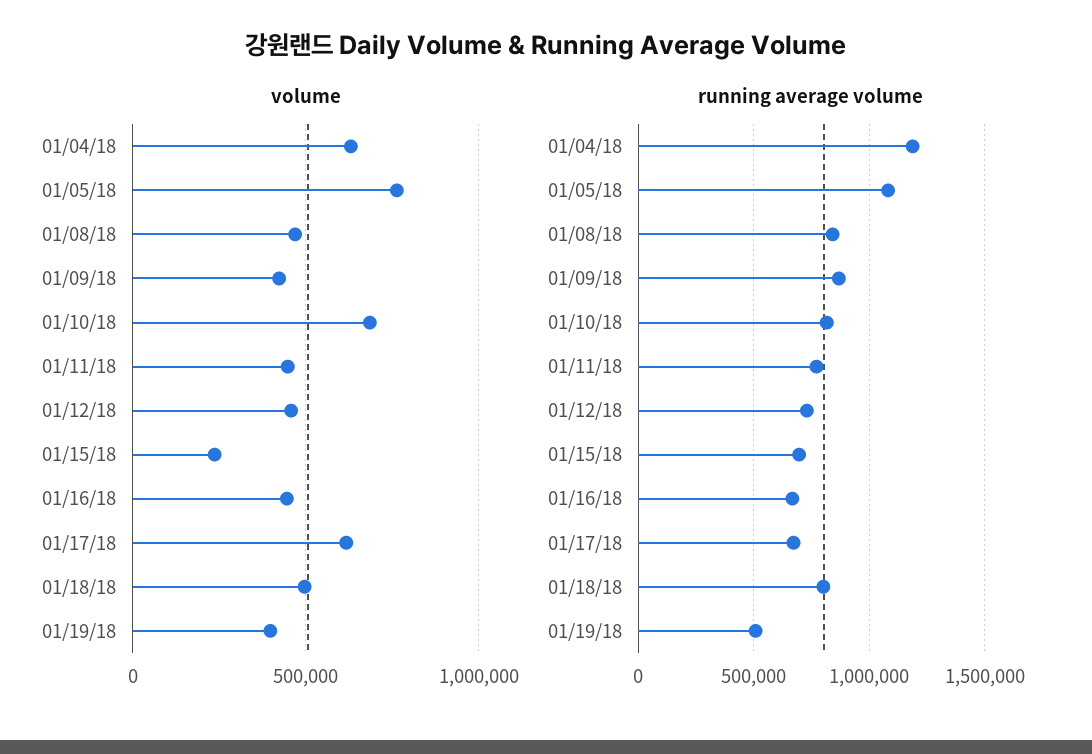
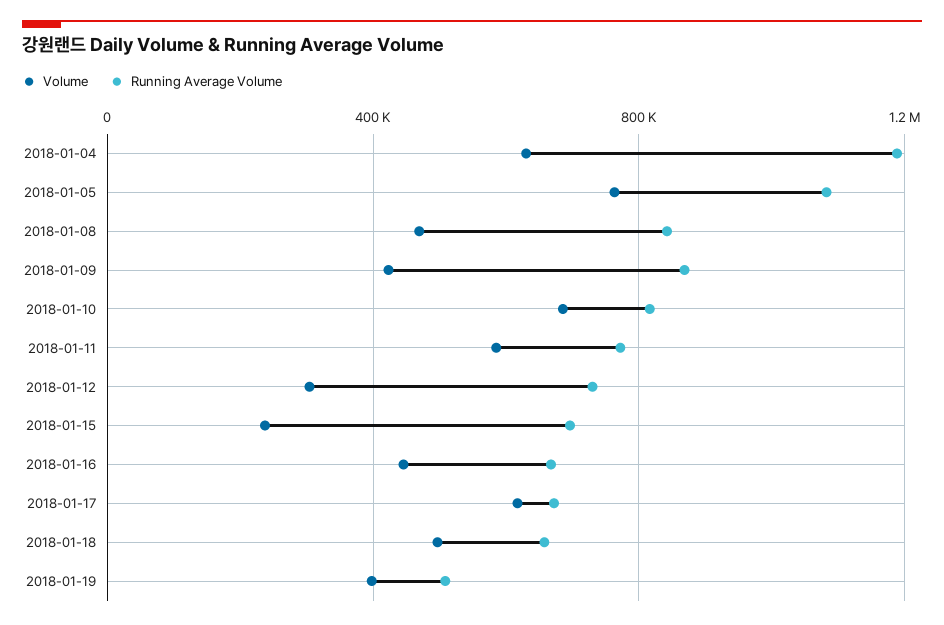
volume, 01/11/18: 450000 -> 600000
volume, 01/12/18: 450000 -> 300000
running average volume, 01/18/18: 800000 -> 650000

